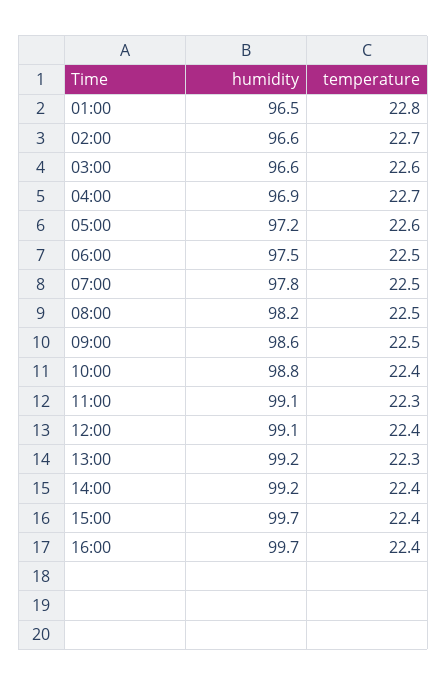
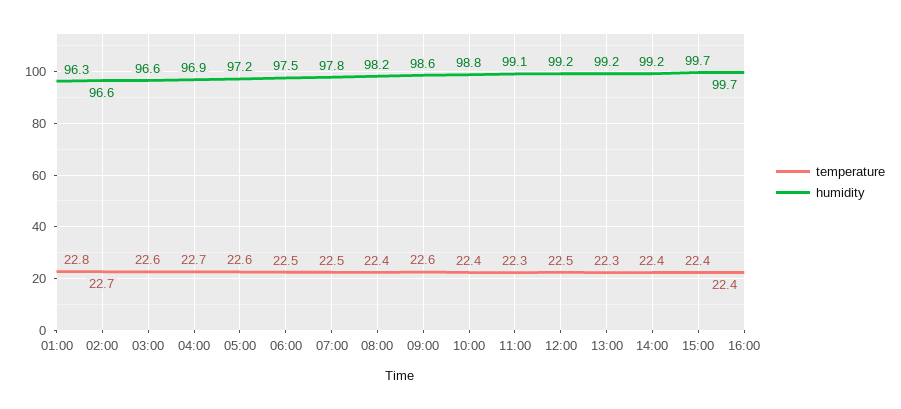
humidity, 01:00: 96.5 -> 96.3
temperature, 08:00: 22.5 -> 22.4
temperature, 09:00: 22.5 -> 22.6
humidity, 12:00: 99.1 -> 99.2
temperature, 12:00: 22.4 -> 22.5

